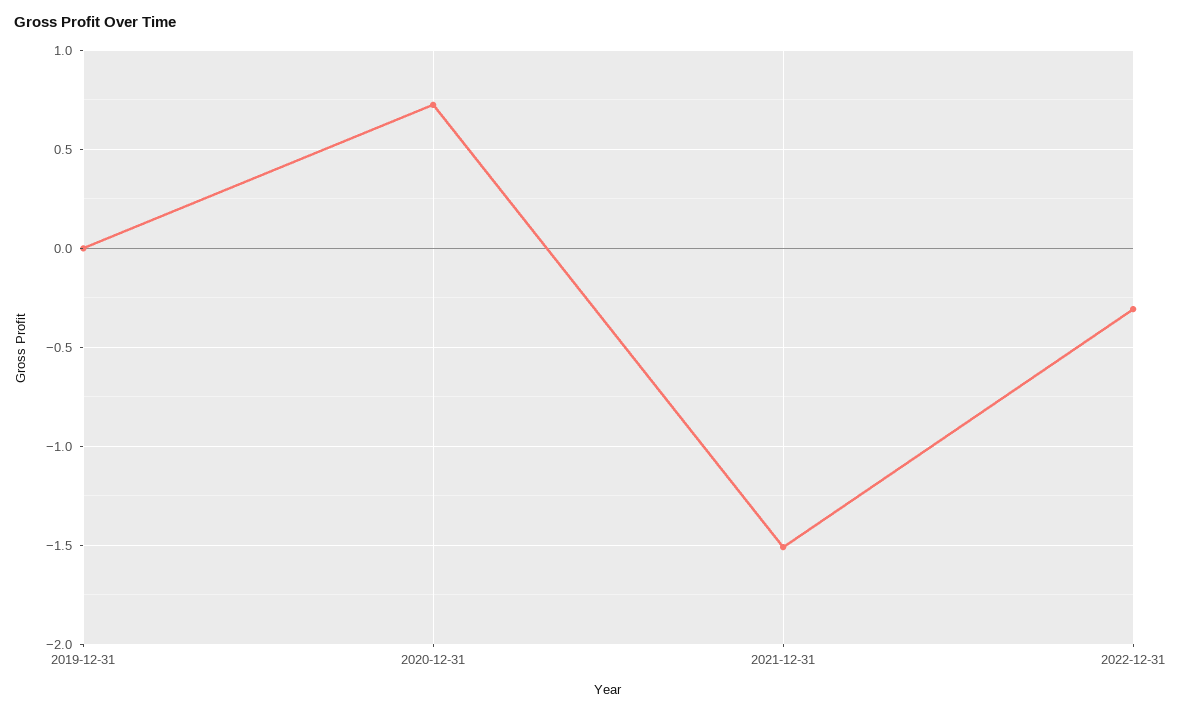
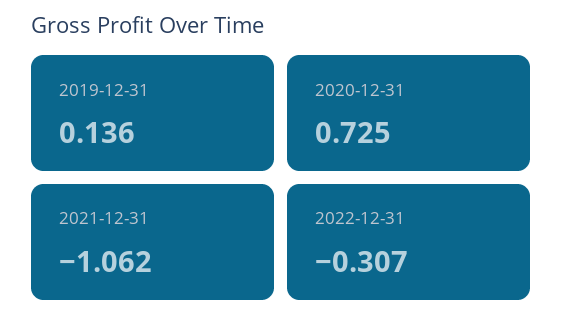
2019-12-31: 0 -> 0.136
2021-12-31: -1.5 -> -1.062

